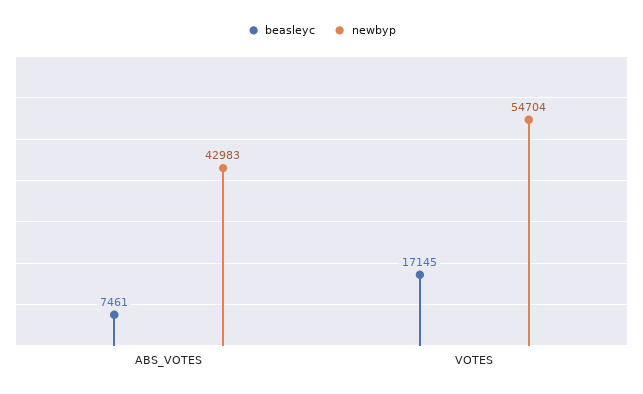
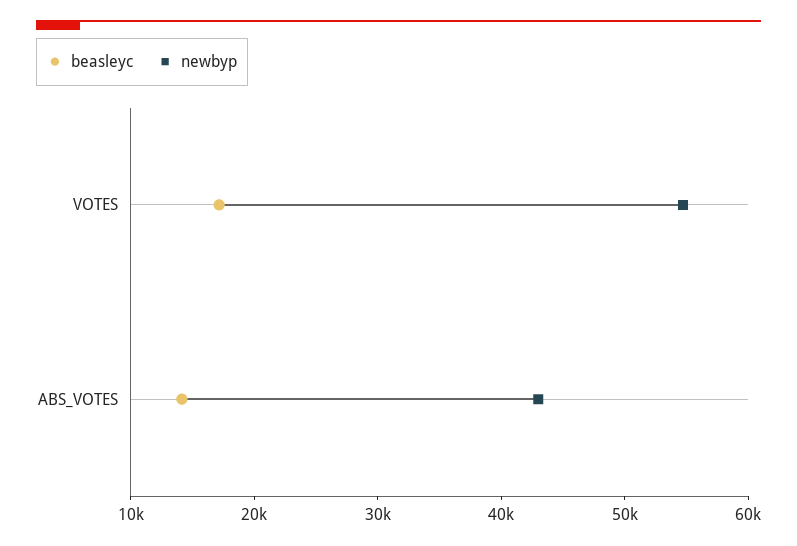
beasleyc, ABS_VOTES: 7461 -> 14000

